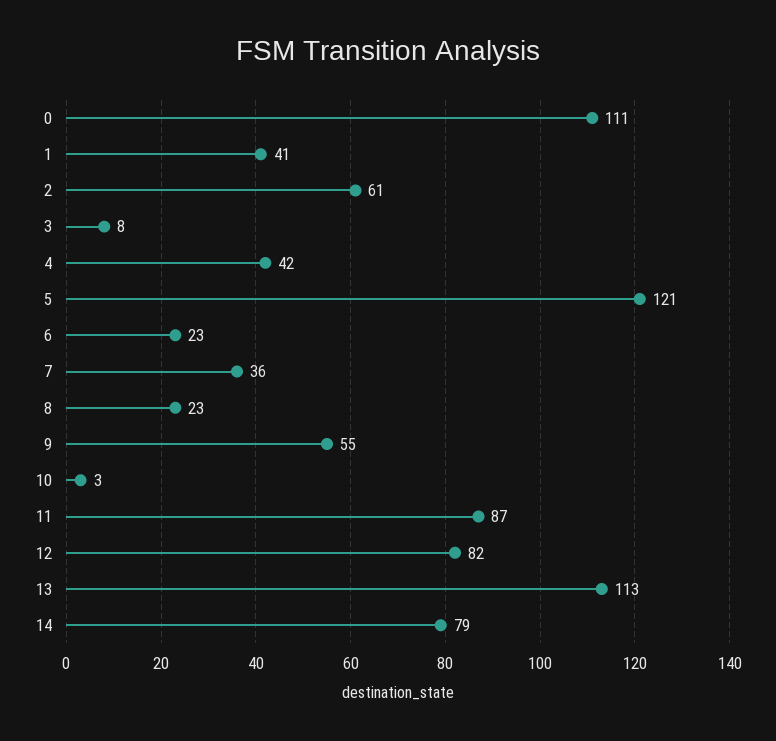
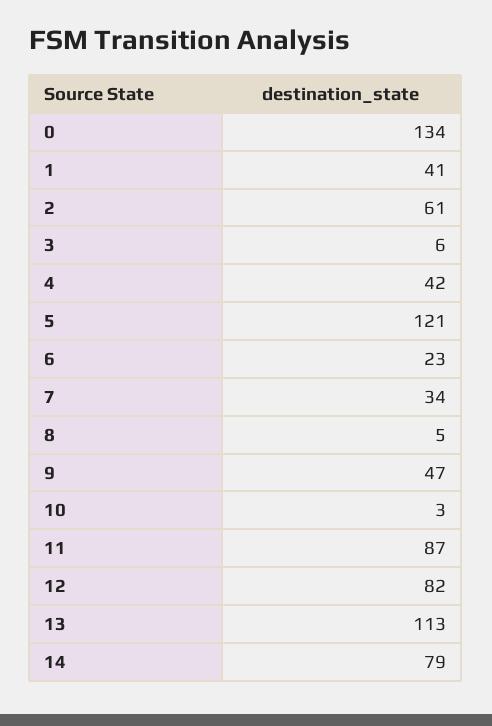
0: 111 -> 134
3: 8 -> 6
7: 36 -> 34
8: 23 -> 5
9: 55 -> 47

